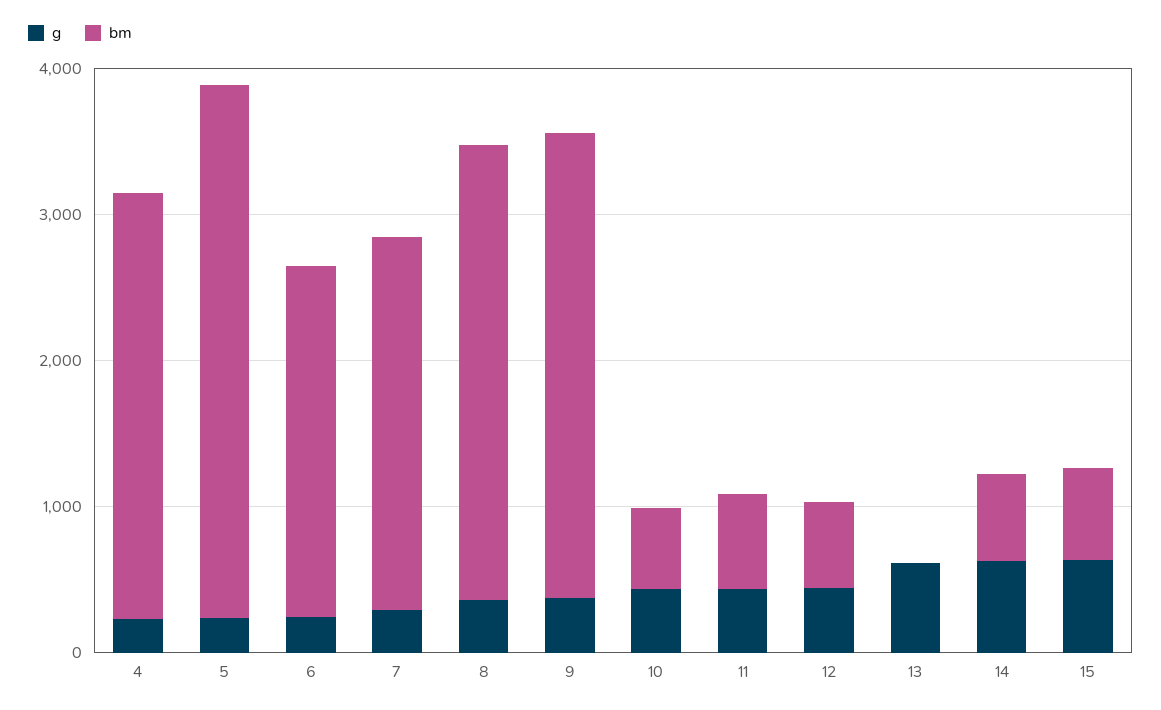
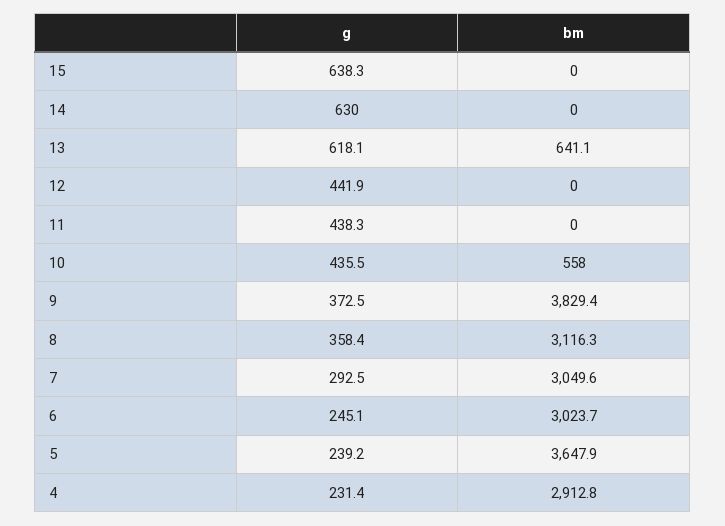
bm, 6: 2400 -> 3023.7
bm, 7: 2600 -> 3049.6
bm, 9: 3200 -> 3829.4
bm, 11: 600 -> 0
bm, 12: 600 -> 0
bm, 13: 0 -> 641.1
bm, 14: 600 -> 0
bm, 15: 600 -> 0

